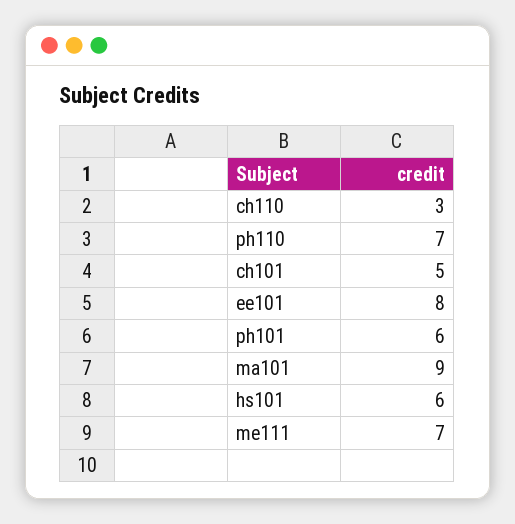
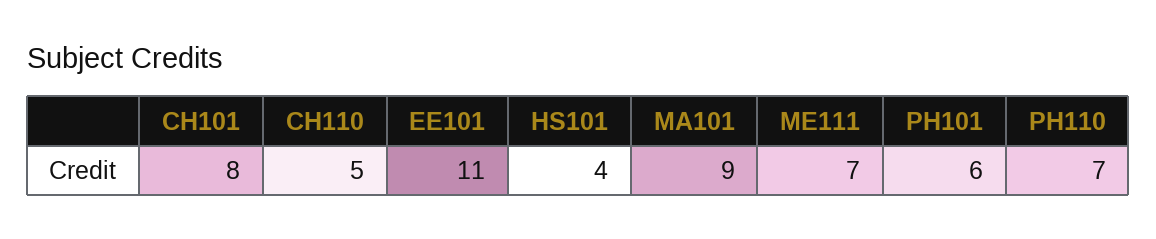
ch110: 3 -> 5
ch101: 5 -> 8
ee101: 8 -> 11
hs101: 6 -> 4

